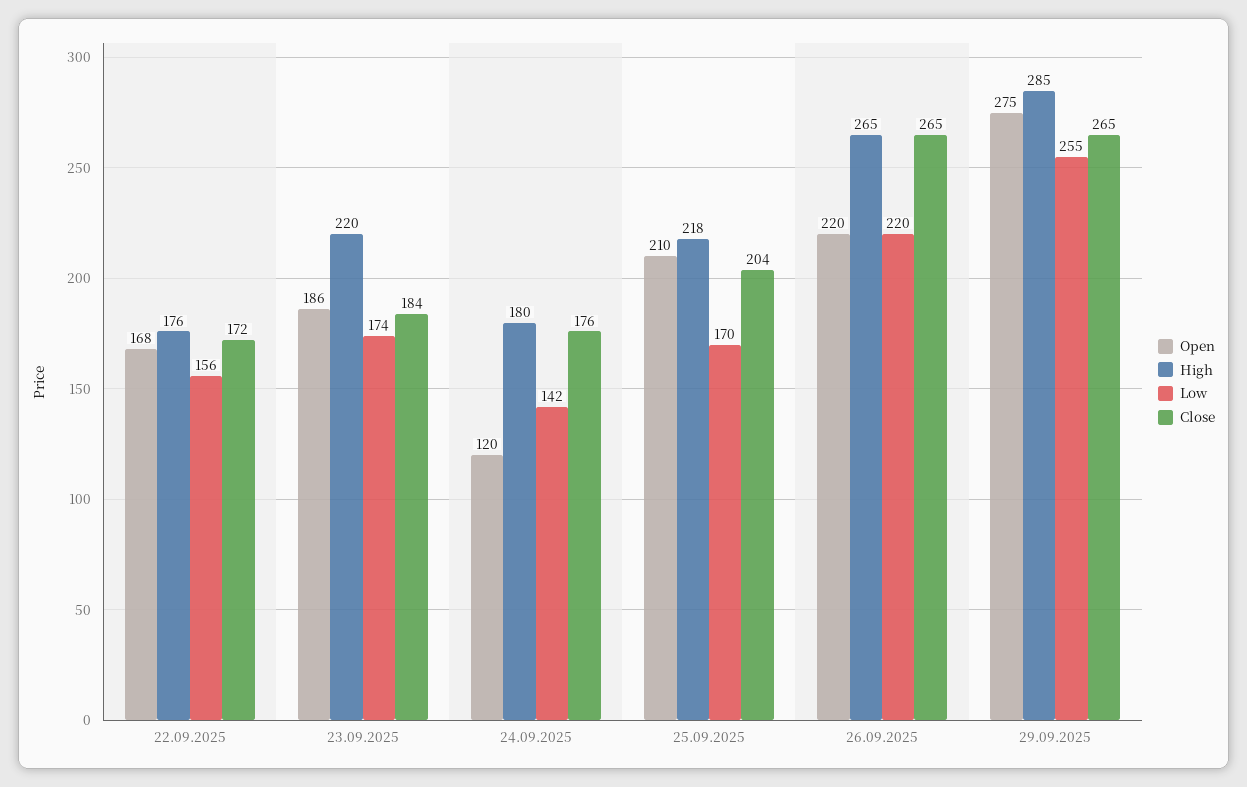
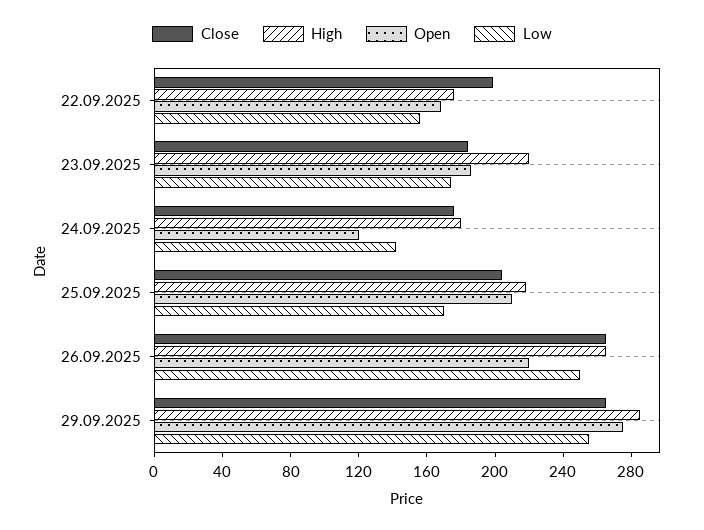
Close, 22.09.2025: 172 -> 200
Low, 26.09.2025: 220 -> 250

